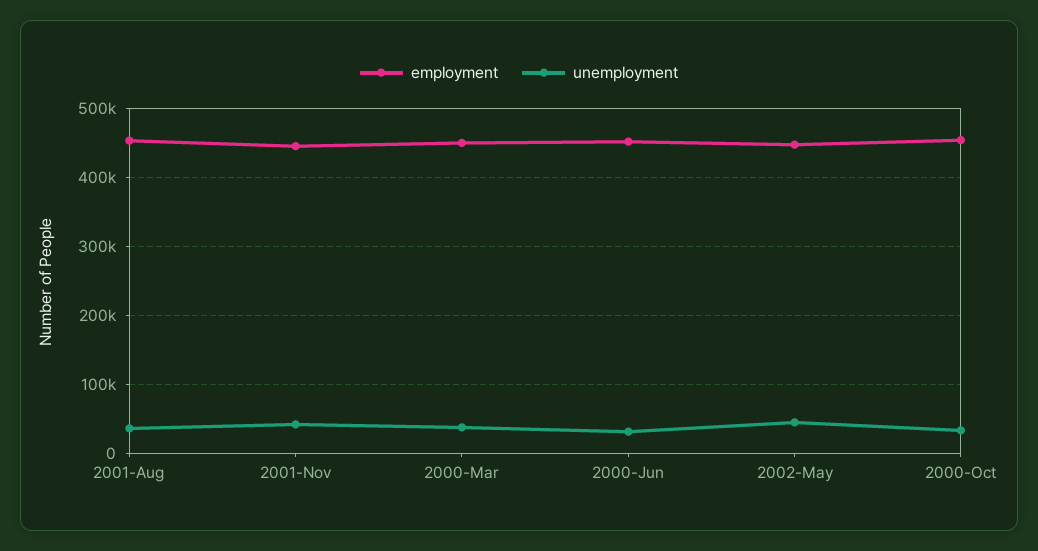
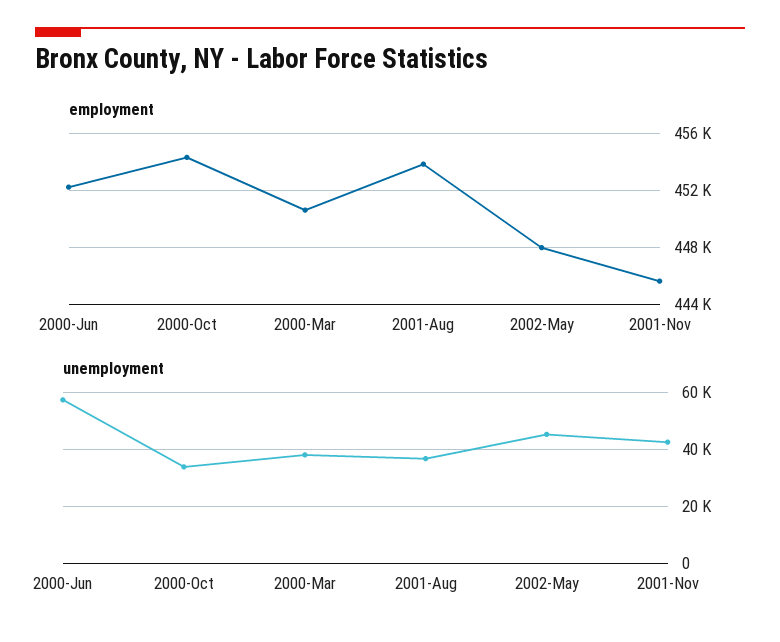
unemployment, 2000-Jun: 30000 -> 57500

